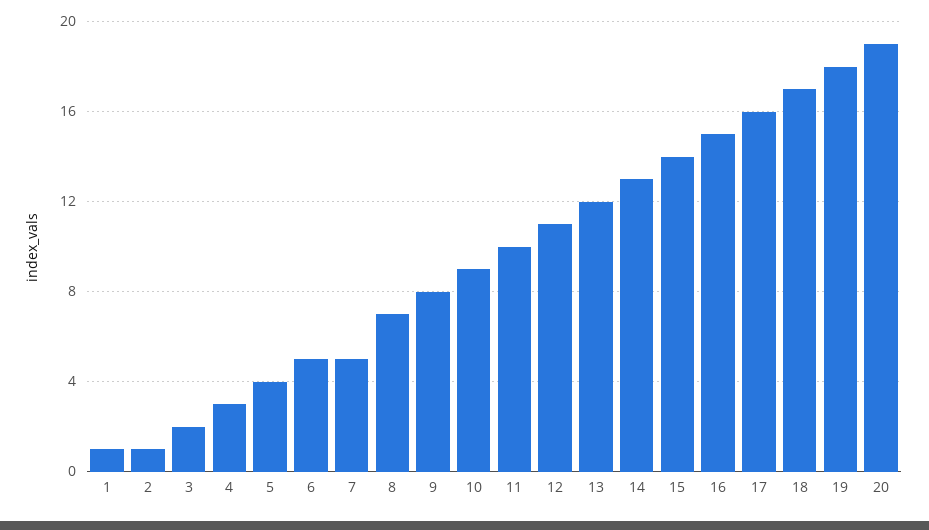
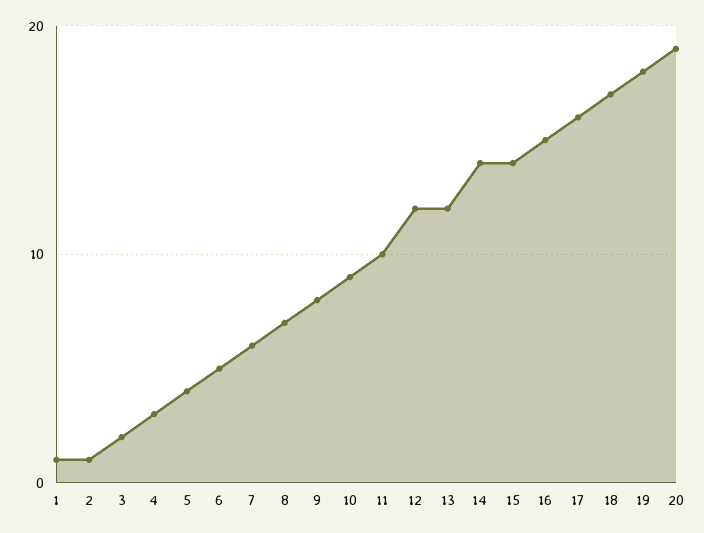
7: 5 -> 6
12: 11 -> 12
14: 13 -> 14

